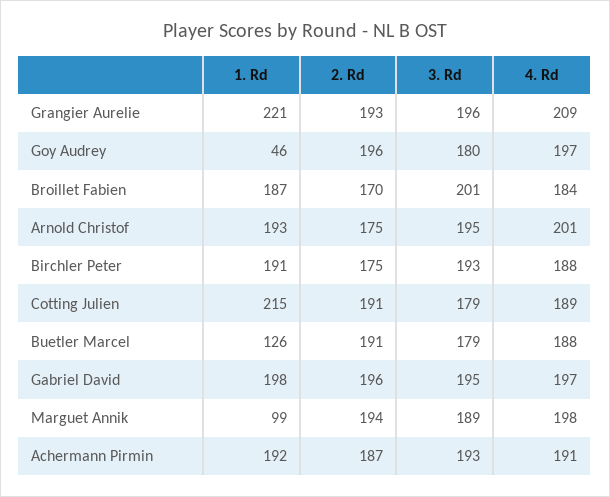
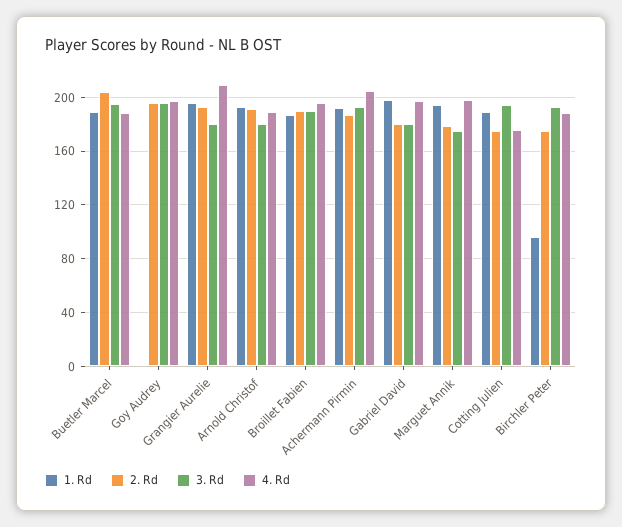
1. Rd, Grangier Aurelie: 221 -> 195
3. Rd, Grangier Aurelie: 196 -> 180
1. Rd, Goy Audrey: 46 -> 0
3. Rd, Goy Audrey: 180 -> 195
2. Rd, Broillet Fabien: 170 -> 190
3. Rd, Broillet Fabien: 201 -> 190
4. Rd, Broillet Fabien: 184 -> 195
2. Rd, Arnold Christof: 175 -> 190
3. Rd, Arnold Christof: 195 -> 180
4. Rd, Arnold Christof: 201 -> 190
1. Rd, Birchler Peter: 191 -> 95
1. Rd, Cotting Julien: 215 -> 190
2. Rd, Cotting Julien: 191 -> 175
3. Rd, Cotting Julien: 179 -> 195
4. Rd, Cotting Julien: 189 -> 175
1. Rd, Buetler Marcel: 126 -> 190
2. Rd, Buetler Marcel: 191 -> 205
3. Rd, Buetler Marcel: 179 -> 195
2. Rd, Gabriel David: 196 -> 180
3. Rd, Gabriel David: 195 -> 180
1. Rd, Marguet Annik: 99 -> 195
2. Rd, Marguet Annik: 194 -> 180
3. Rd, Marguet Annik: 189 -> 175
4. Rd, Achermann Pirmin: 191 -> 205

